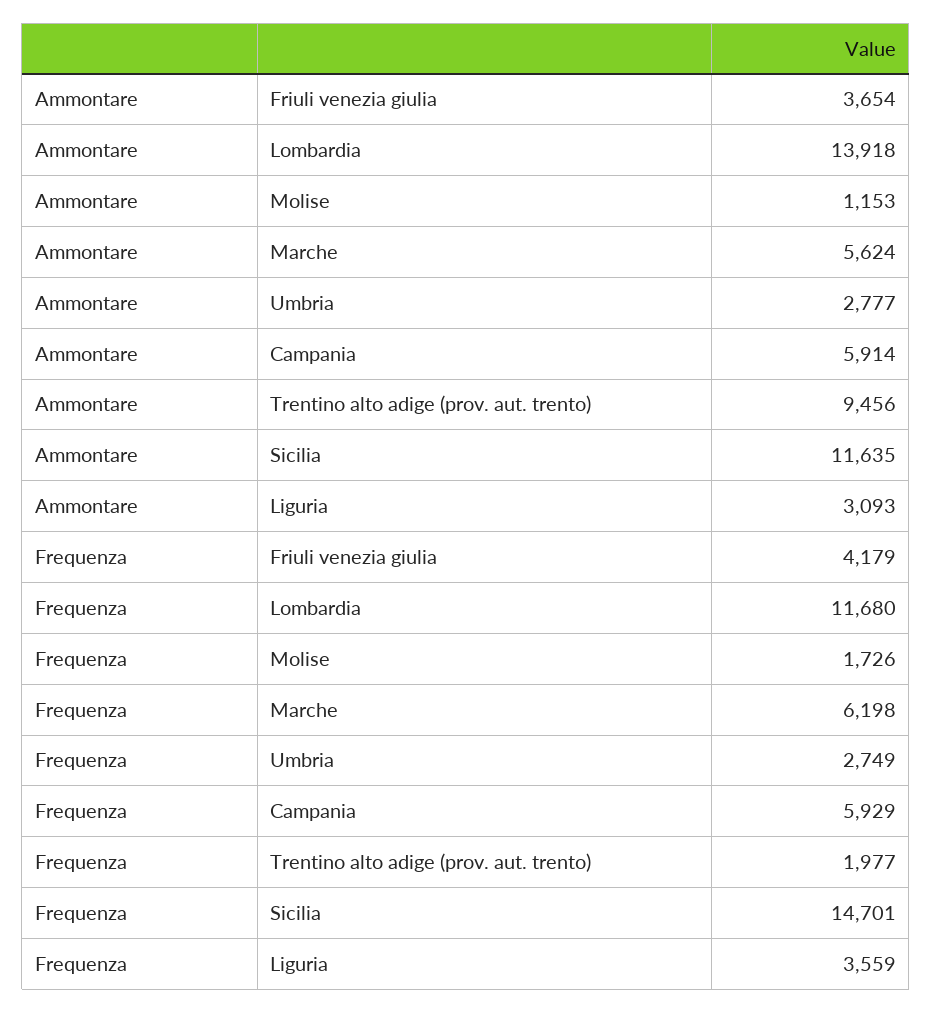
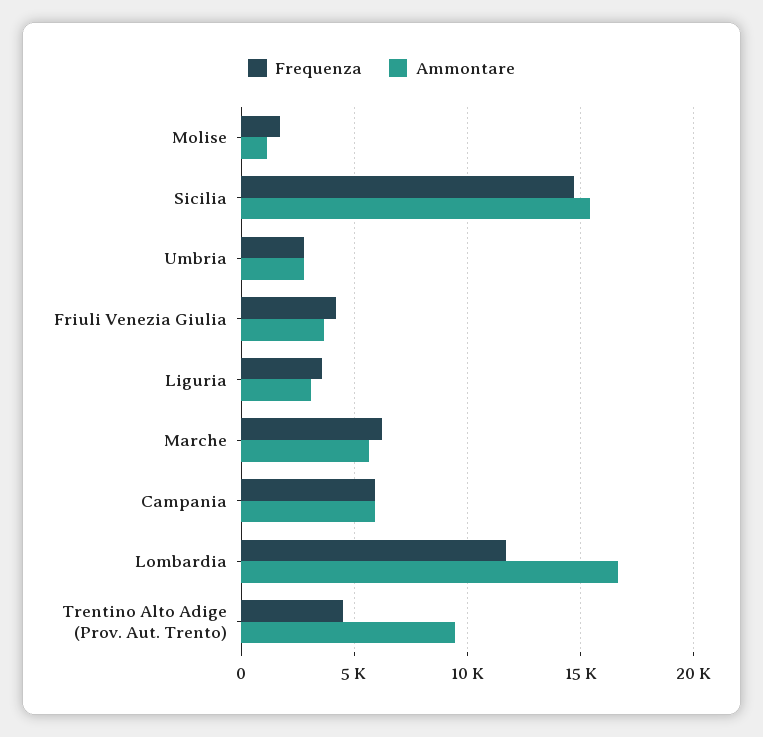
Ammontare, Lombardia: 13918 -> 16500
Ammontare, Sicilia: 11635 -> 15500
Frequenza, Trentino alto adige (prov. aut. trento): 1977 -> 4500

